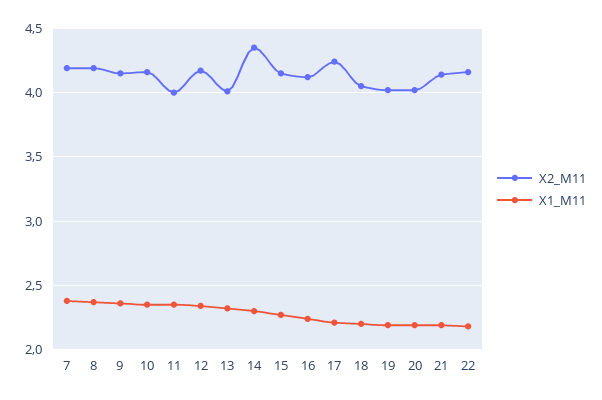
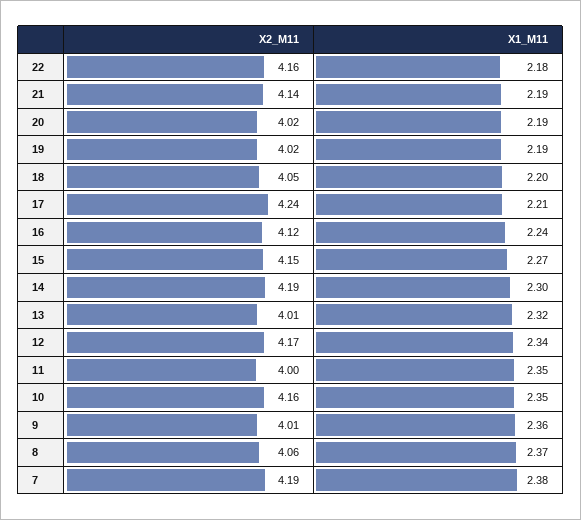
X2_M11, 8: 4.2 -> 4.06
X2_M11, 9: 4.15 -> 4.01
X2_M11, 14: 4.35 -> 4.19

